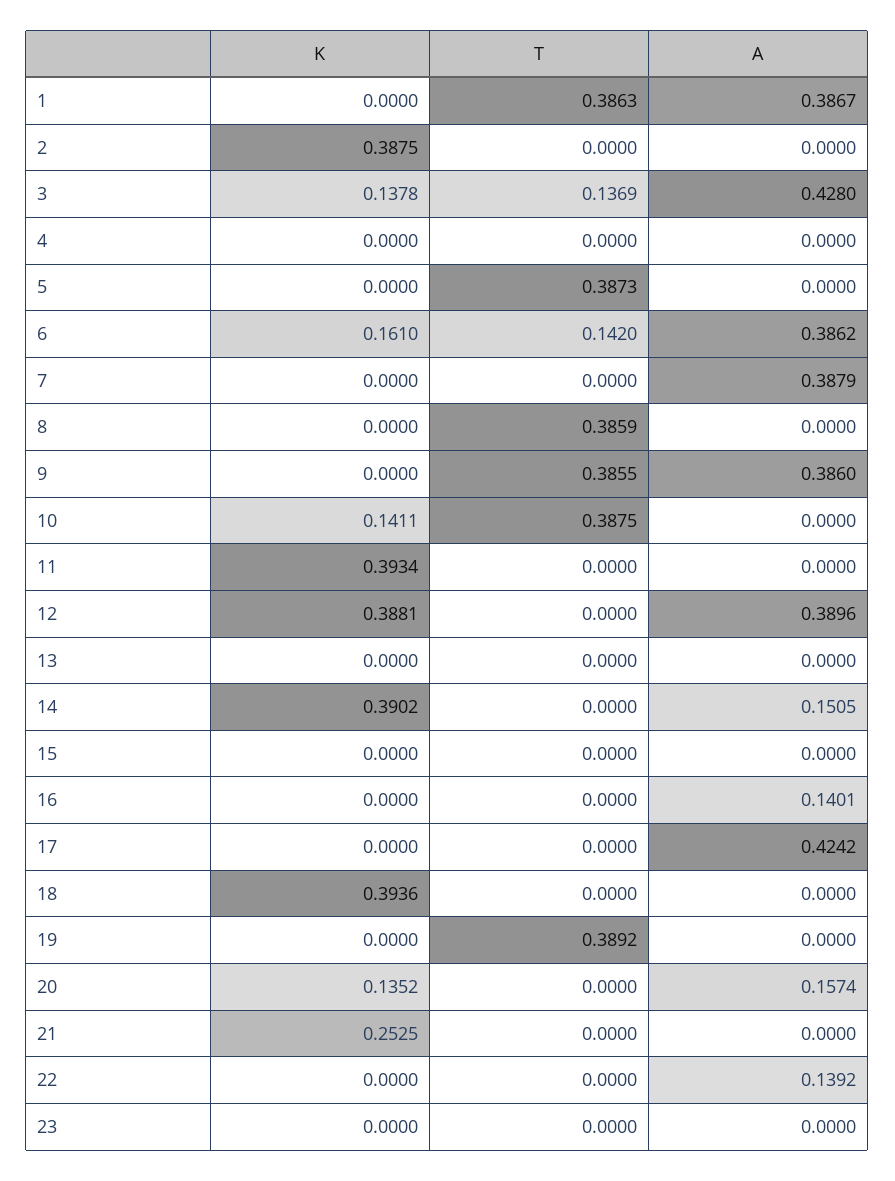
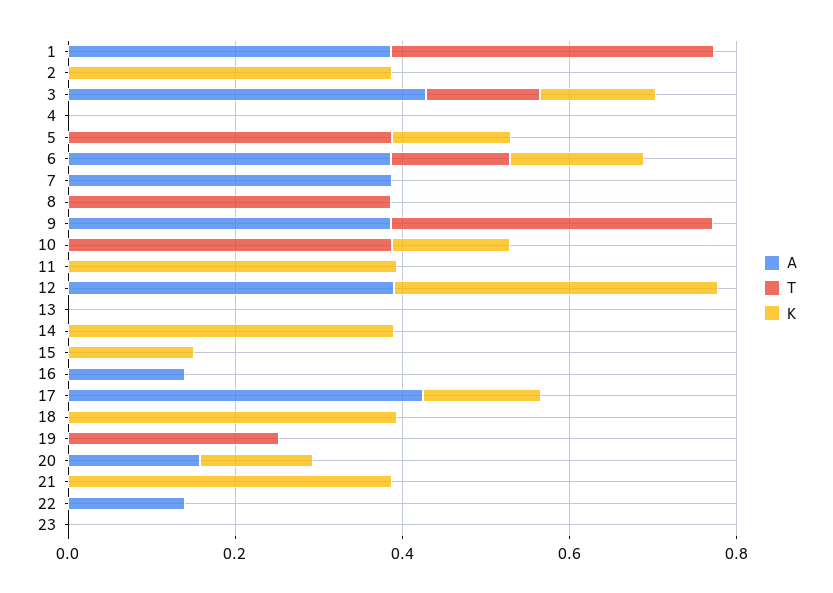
K, 5: 0 -> 0.15
A, 14: 0.1505 -> 0
K, 15: 0 -> 0.15
K, 17: 0 -> 0.15
T, 19: 0.3892 -> 0.25
K, 21: 0.2525 -> 0.4

